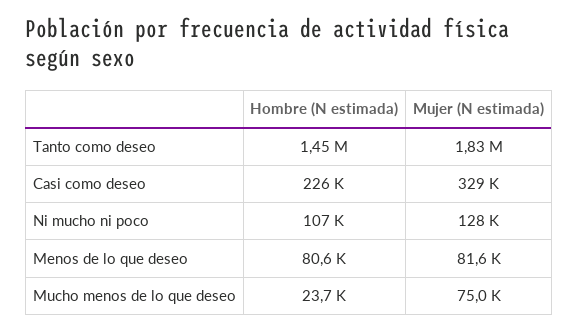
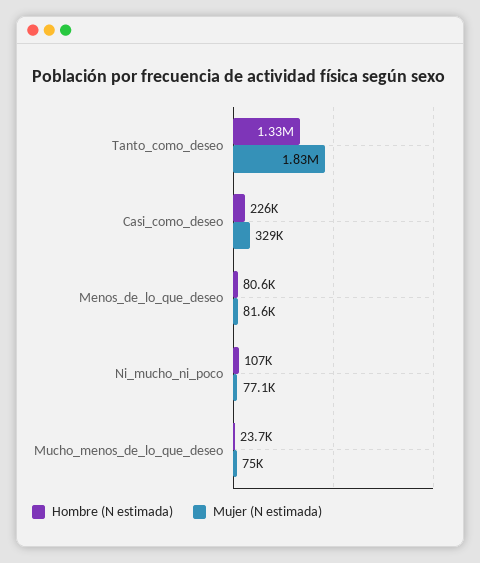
Hombre (N estimada), Tanto como deseo: 1450000 -> 1330000
Mujer (N estimada), Ni mucho ni poco: 128000 -> 77100

